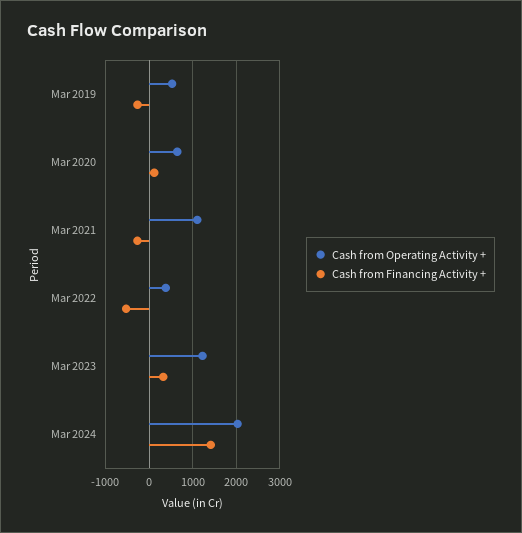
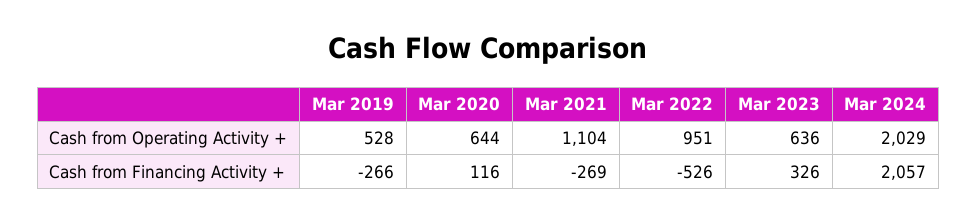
Cash from Operating Activity +, Mar 2022: 400 -> 951
Cash from Operating Activity +, Mar 2023: 1200 -> 636
Cash from Financing Activity +, Mar 2024: 1400 -> 2057

